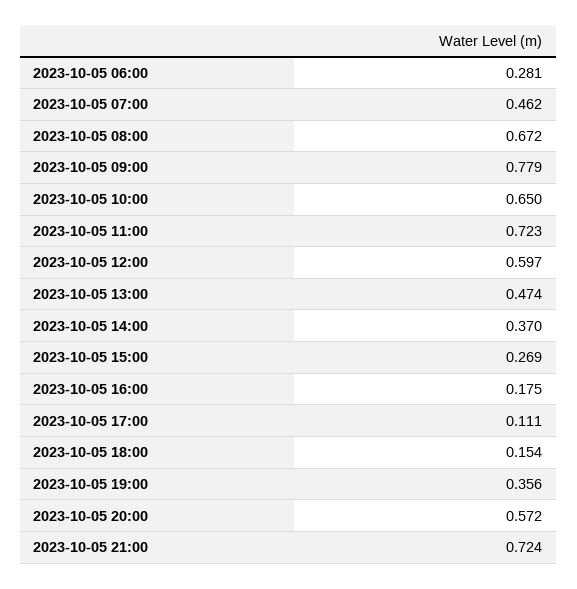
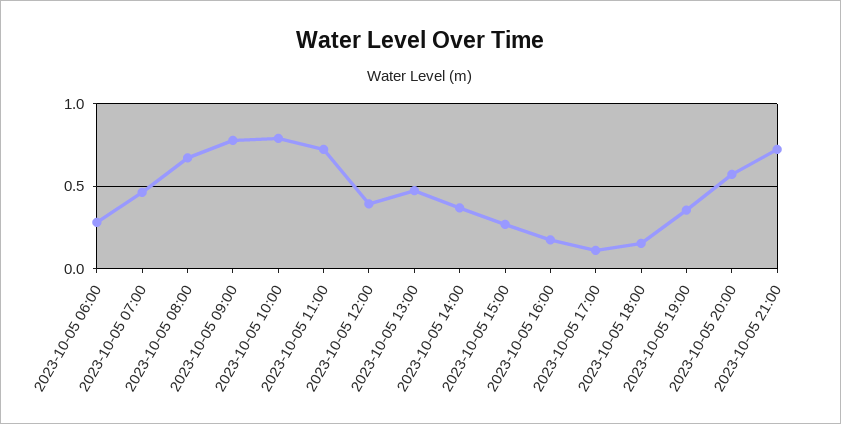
2023-10-05 10:00: 0.65 -> 0.8
2023-10-05 12:00: 0.597 -> 0.4

